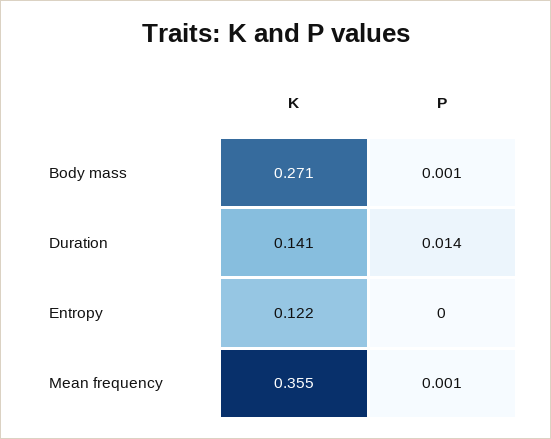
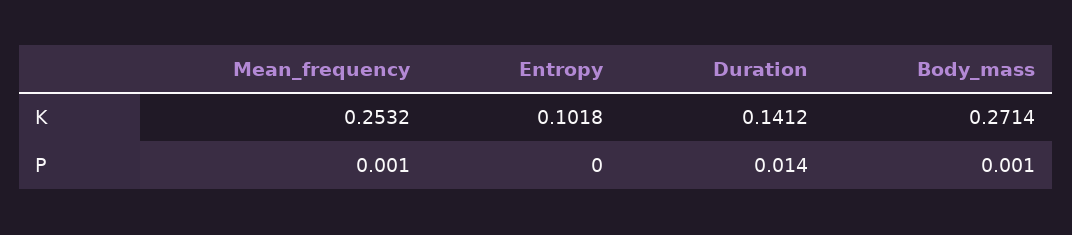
K, Entropy: 0.122 -> 0.1018
K, Mean frequency: 0.355 -> 0.2532

